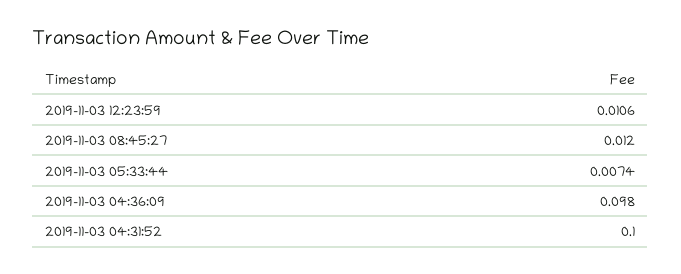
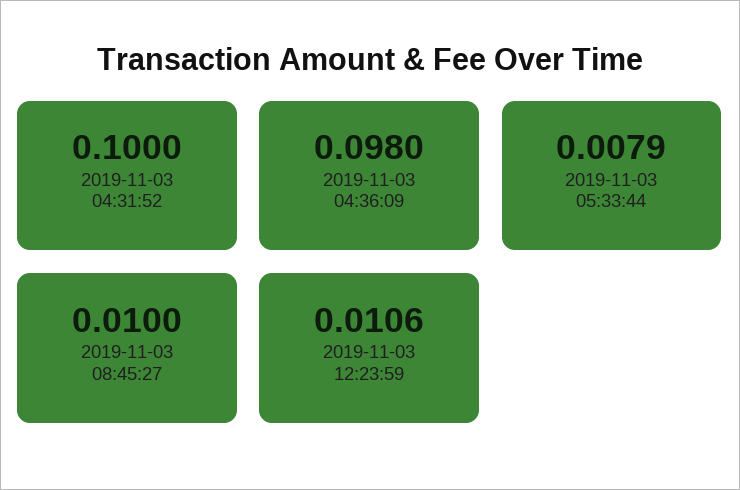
2019-11-03 08:45:27: 0.012 -> 0.01
2019-11-03 05:33:44: 0.0074 -> 0.0079

